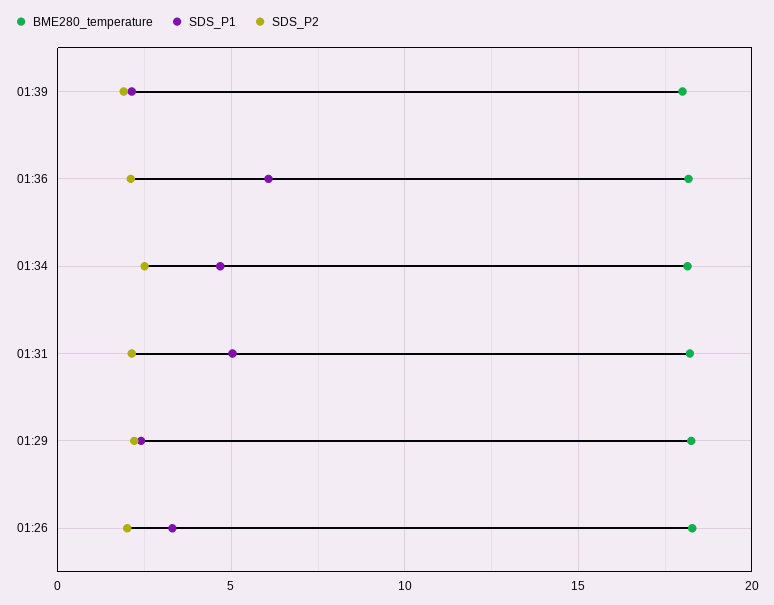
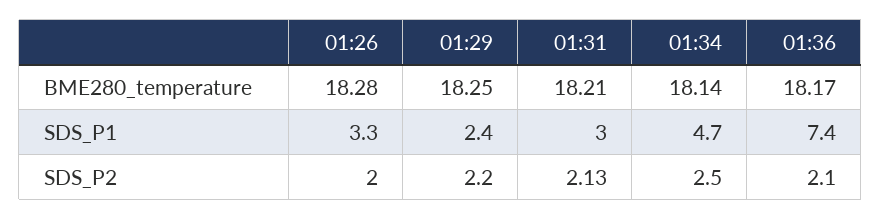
BME280_temperature, 01:39: 18 -> none
SDS_P1, 01:39: 2 -> none
SDS_P2, 01:39: 2 -> none
SDS_P1, 01:36: 6 -> 7.4
SDS_P1, 01:31: 5 -> 3

